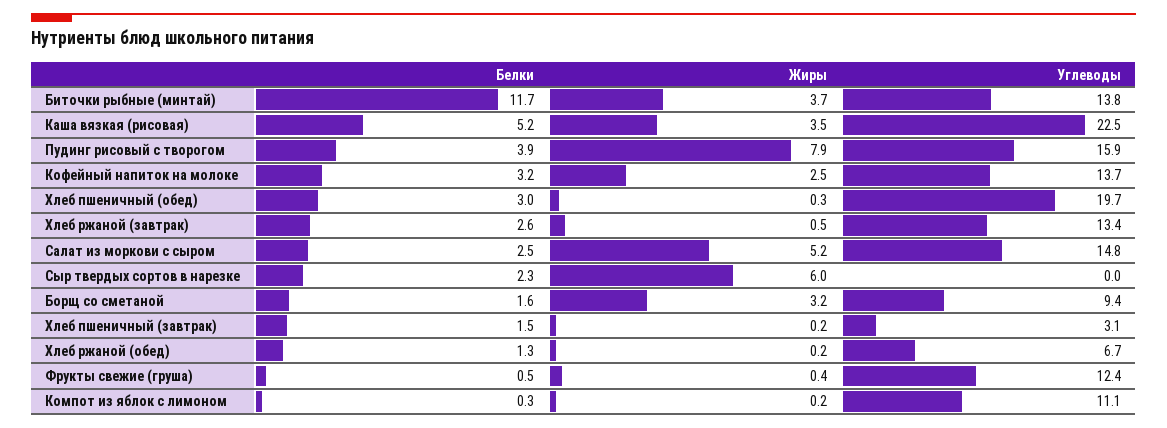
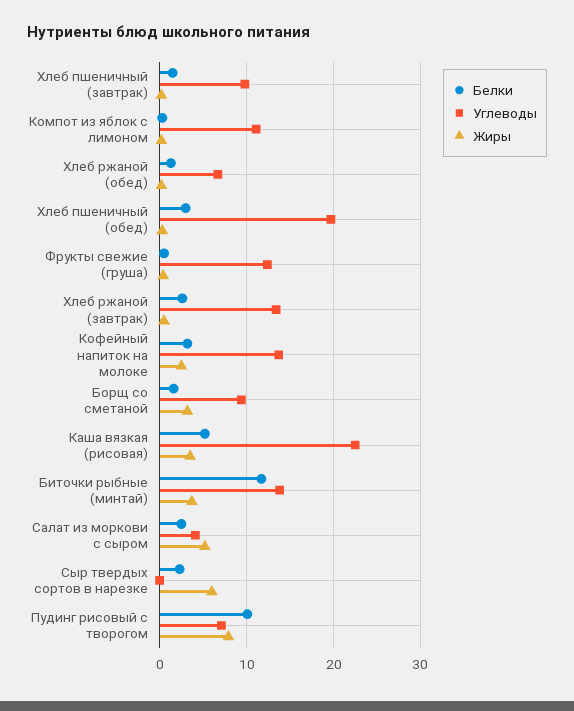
Белки, Пудинг рисовый с творогом: 3.9 -> 10
Углеводы, Пудинг рисовый с творогом: 15.9 -> 7
Углеводы, Салат из моркови с сыром: 14.8 -> 4
Углеводы, Хлеб пшеничный (завтрак): 3.1 -> 10

